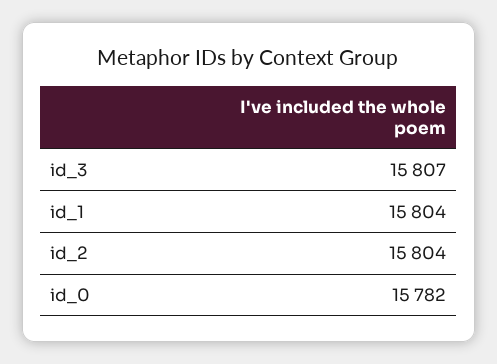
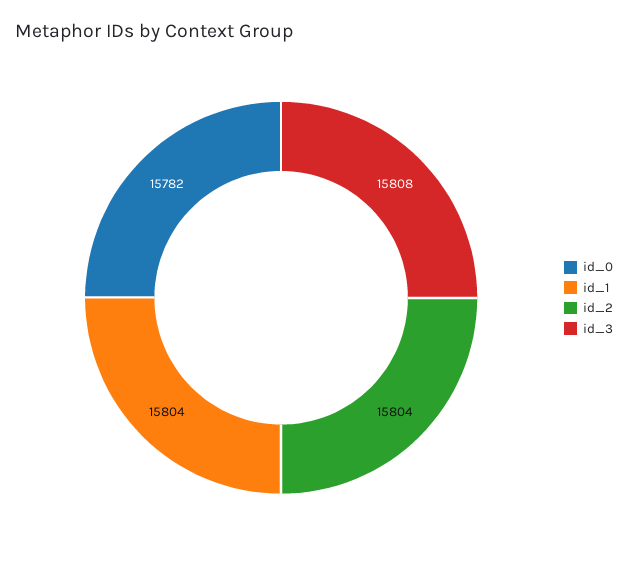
id_3: 15807 -> 15808

